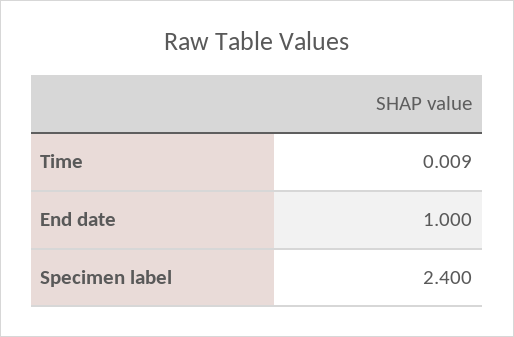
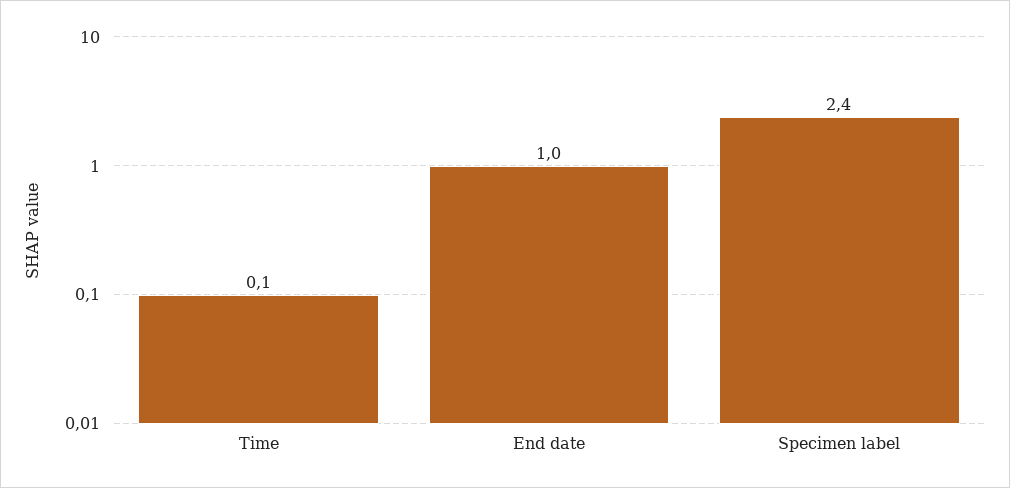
Time: 0.009 -> 0.1

